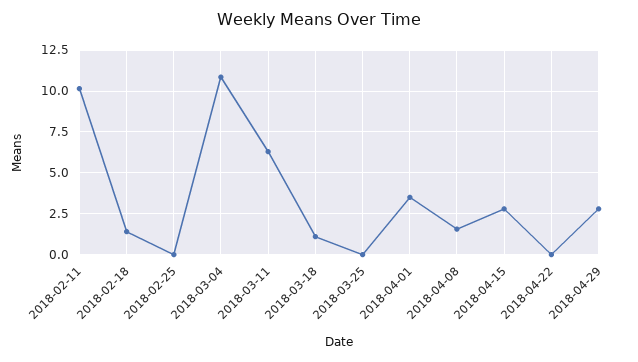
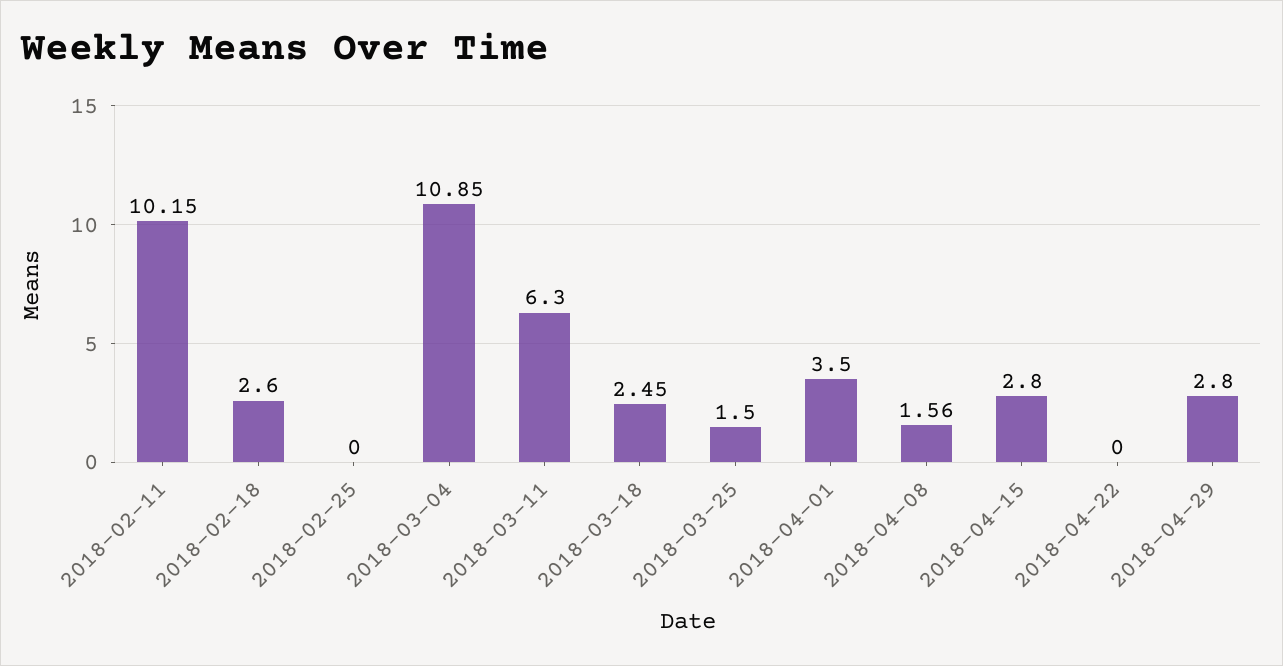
2018-02-18: 1.5 -> 2.6
2018-03-18: 1 -> 2.45
2018-03-25: 0 -> 1.5

